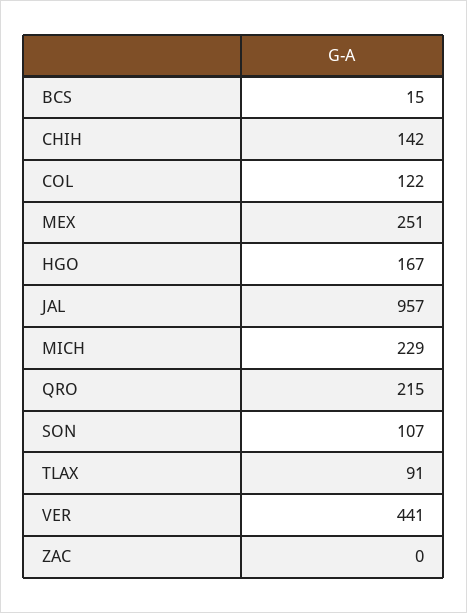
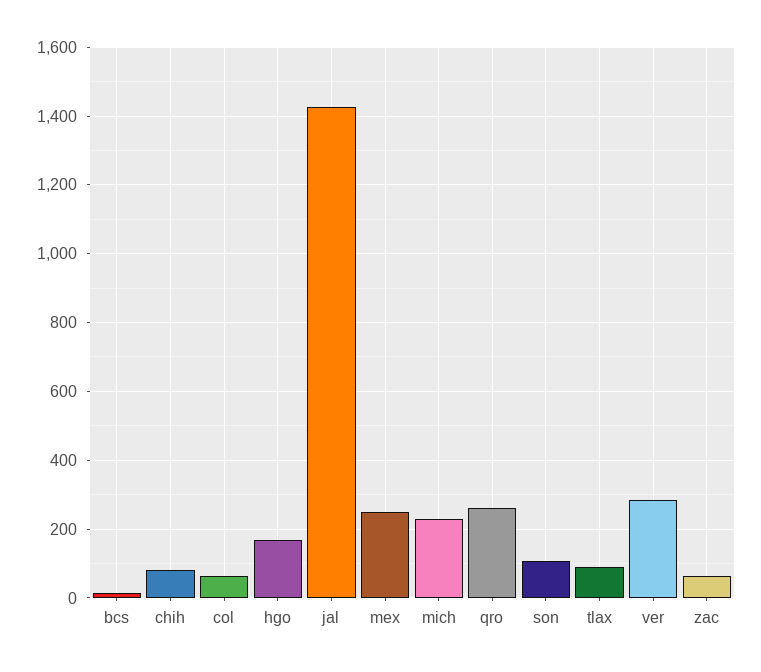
CHIH: 142 -> 80
COL: 122 -> 60
JAL: 957 -> 1420
QRO: 215 -> 260
VER: 441 -> 280
ZAC: 0 -> 60

